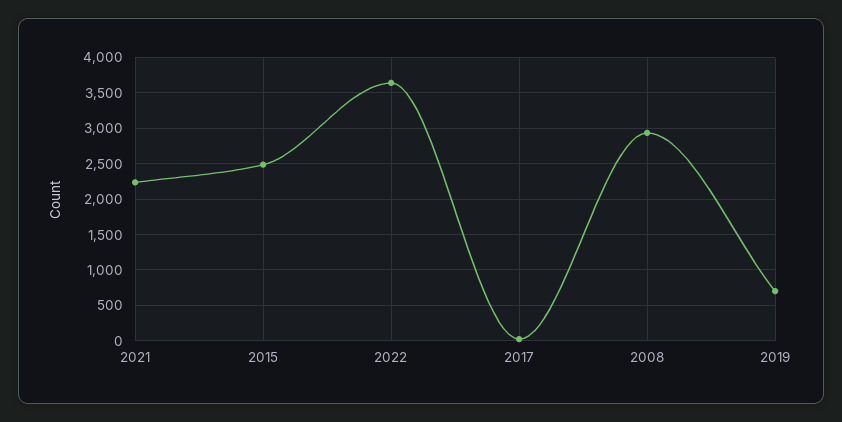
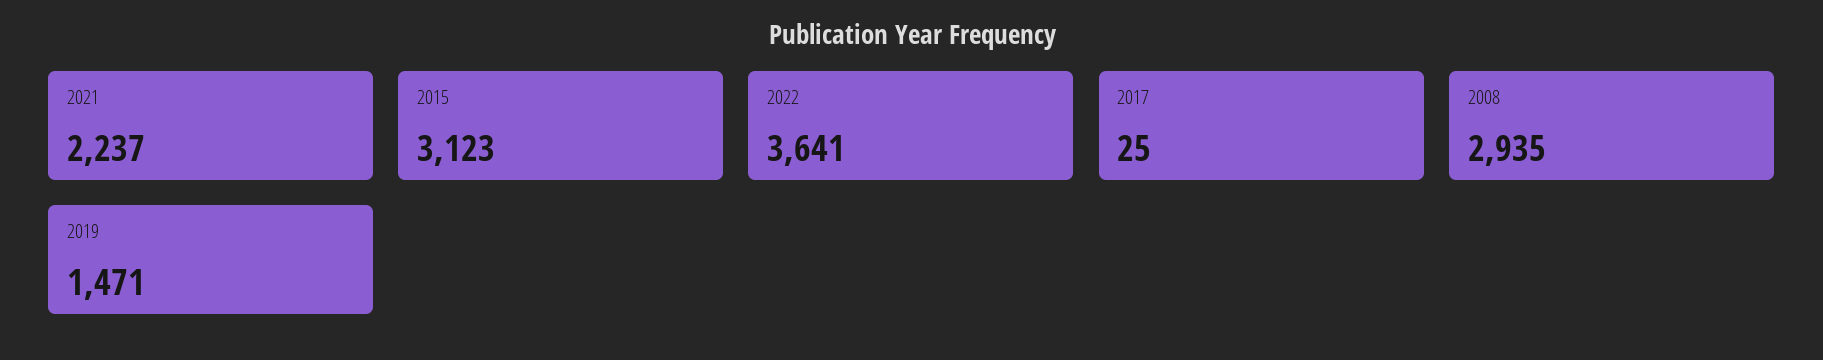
2015: 2500 -> 3123
2019: 700 -> 1471

